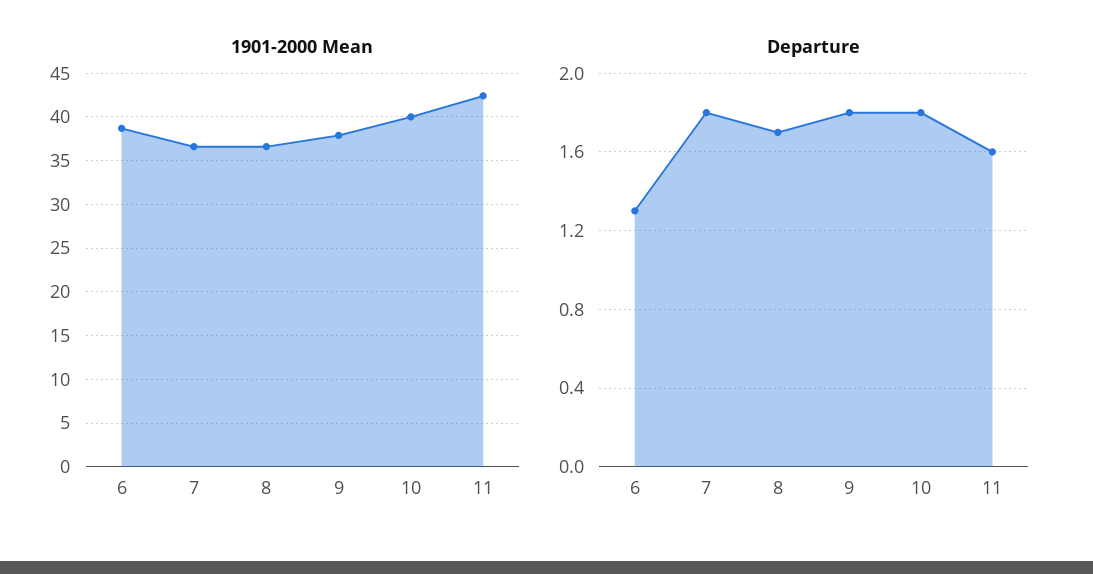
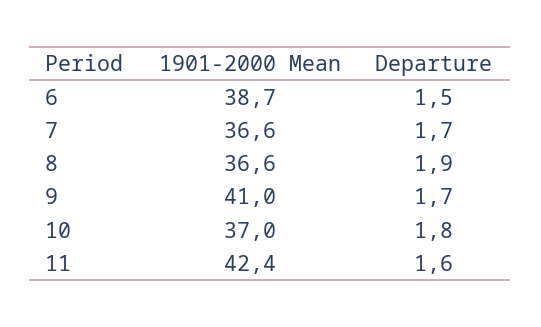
1901-2000 Mean, 9: 38 -> 41
1901-2000 Mean, 10: 40 -> 37
Departure, 6: 1.3 -> 1.5
Departure, 7: 1.8 -> 1.7
Departure, 8: 1.7 -> 1.9
Departure, 9: 1.8 -> 1.7

